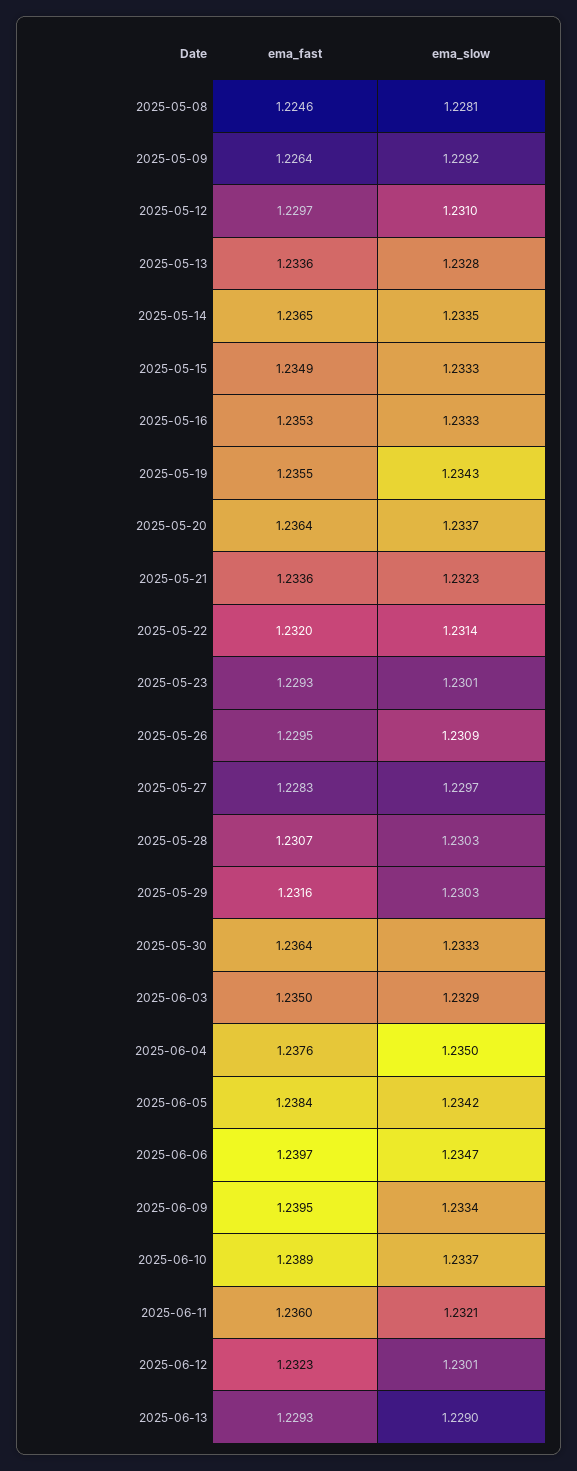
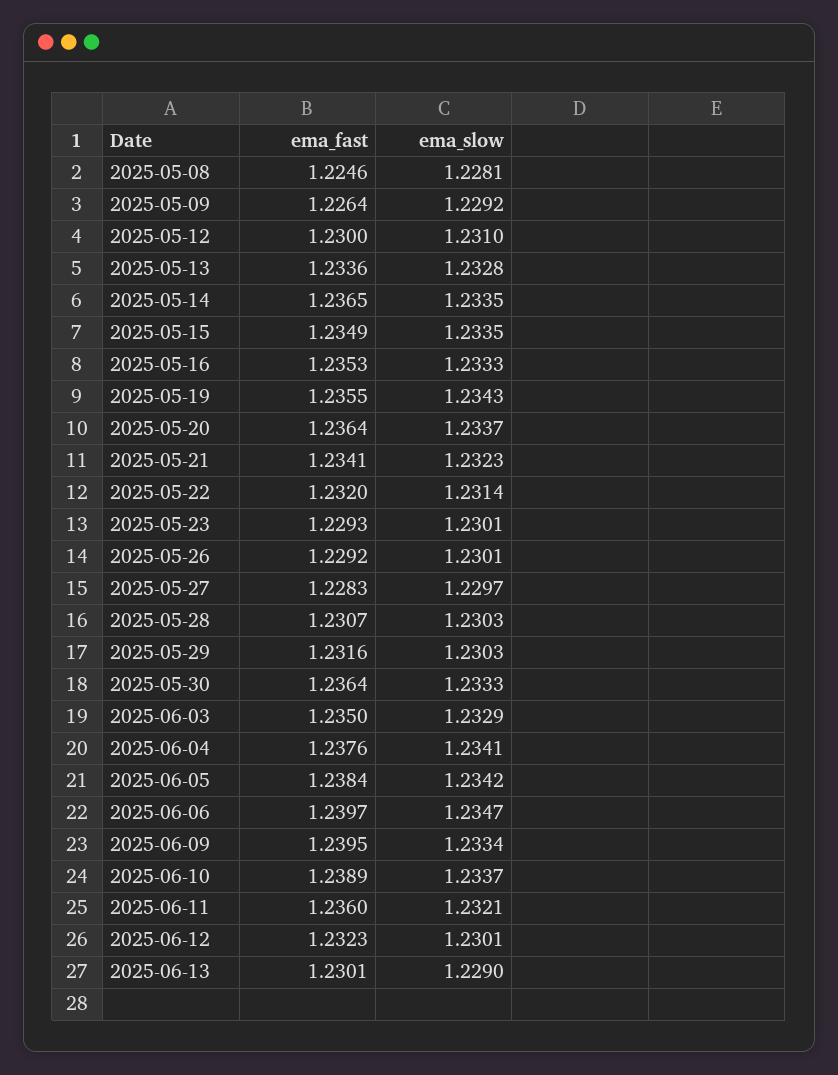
ema_fast, 2025-05-12: 1.2297 -> 1.23
ema_slow, 2025-05-15: 1.2333 -> 1.2335
ema_fast, 2025-05-21: 1.2336 -> 1.2341
ema_fast, 2025-05-26: 1.2295 -> 1.2292
ema_slow, 2025-05-26: 1.2309 -> 1.2301
ema_slow, 2025-06-04: 1.235 -> 1.2341
ema_fast, 2025-06-13: 1.2293 -> 1.2301

